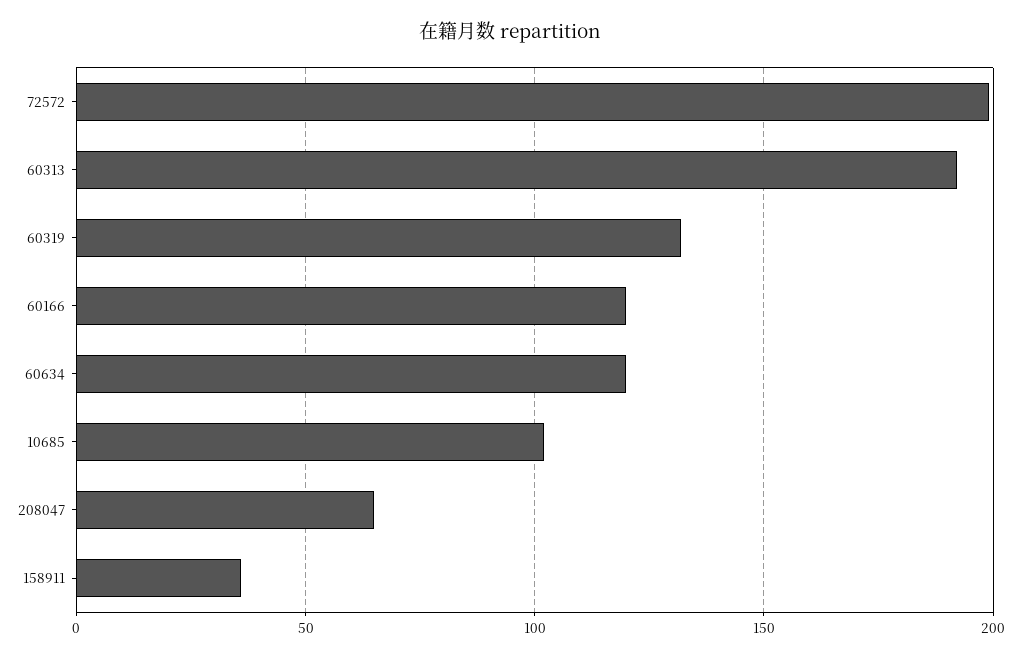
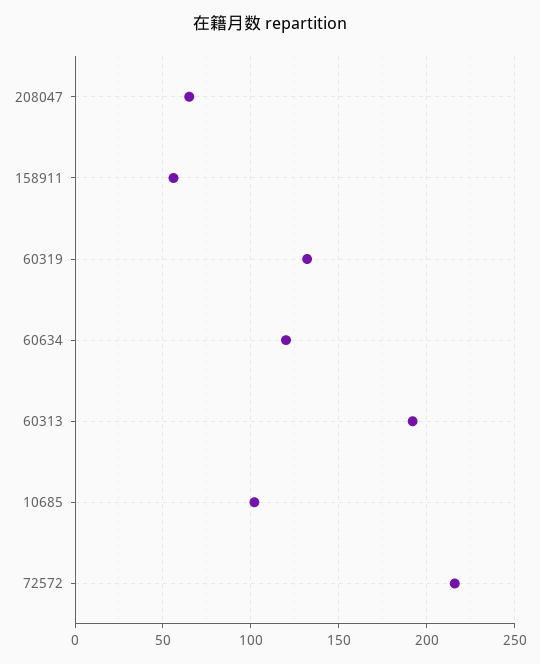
72572: 200 -> 215
60166: 120 -> none
158911: 35 -> 55

